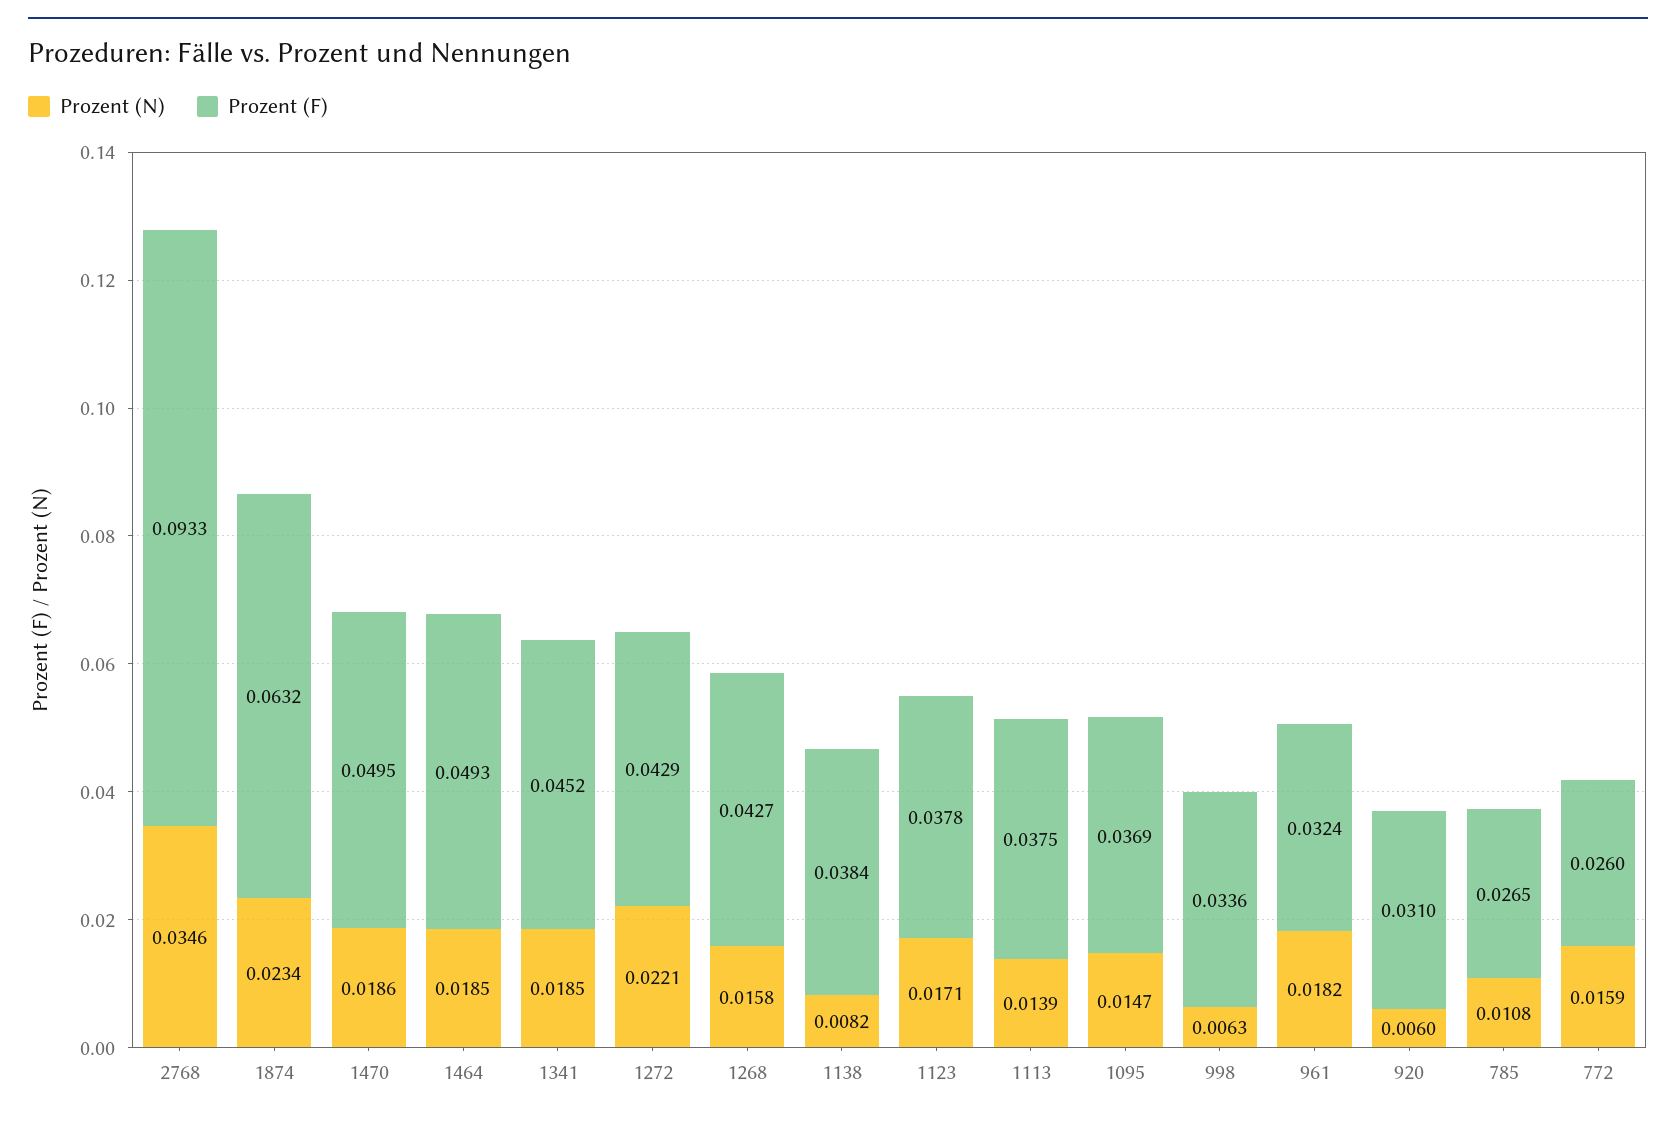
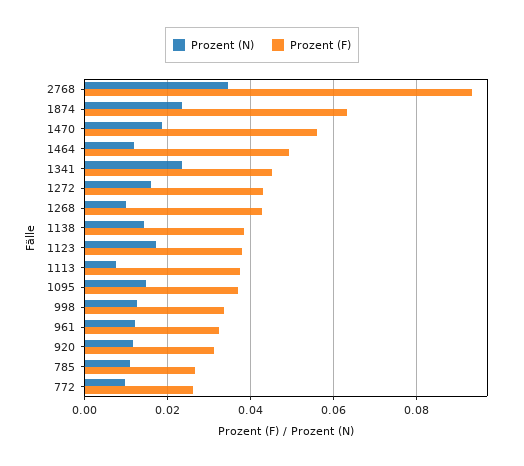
Prozent (F), 1470: 0.0495 -> 0.056
Prozent (N), 1464: 0.0185 -> 0.012
Prozent (N), 1341: 0.0185 -> 0.024
Prozent (N), 1272: 0.0221 -> 0.016
Prozent (N), 1268: 0.0158 -> 0.01
Prozent (N), 1138: 0.0082 -> 0.014
Prozent (N), 1113: 0.0139 -> 0.008
Prozent (N), 998: 0.0063 -> 0.012
Prozent (N), 961: 0.0182 -> 0.012
Prozent (N), 920: 0.006 -> 0.012
Prozent (N), 772: 0.0159 -> 0.01

